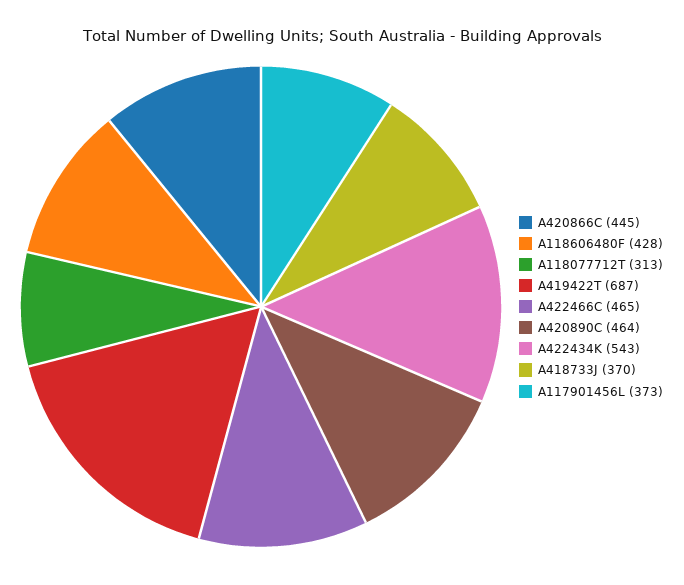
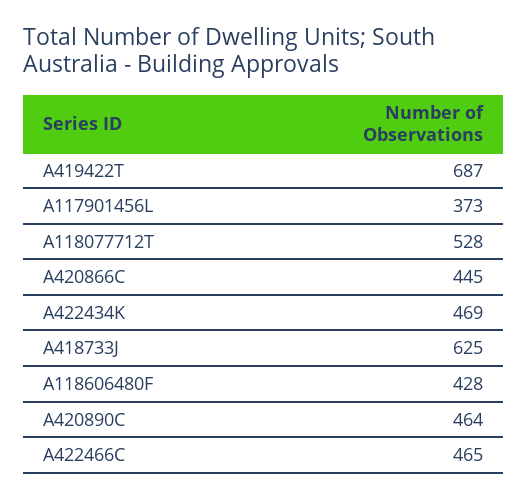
A118077712T: 313 -> 528
A422434K: 543 -> 469
A418733J: 370 -> 625

